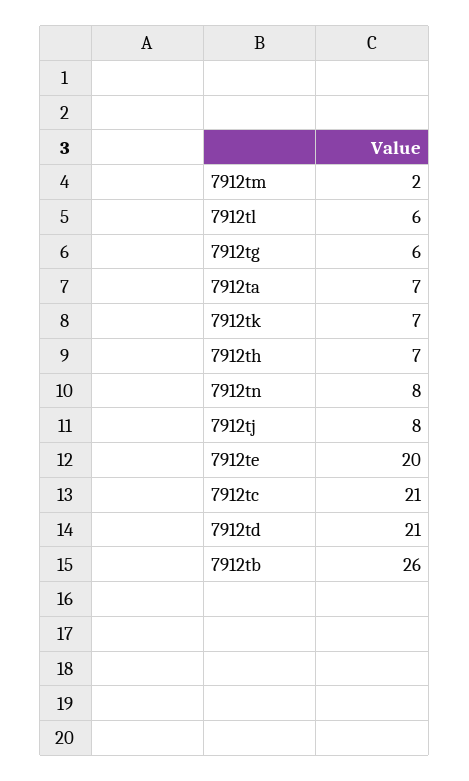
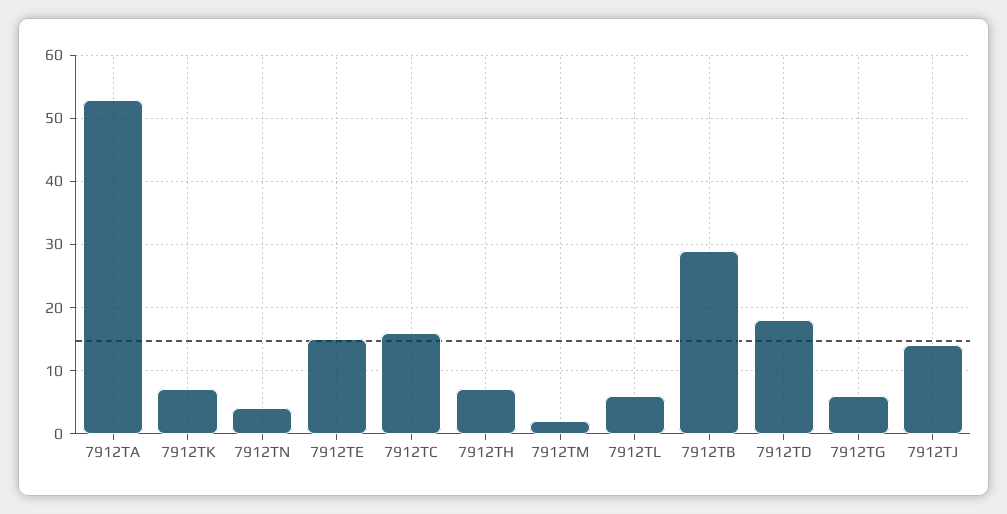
7912ta: 7 -> 53
7912tn: 8 -> 4
7912tj: 8 -> 14
7912te: 20 -> 15
7912tc: 21 -> 16
7912td: 21 -> 18
7912tb: 26 -> 29

